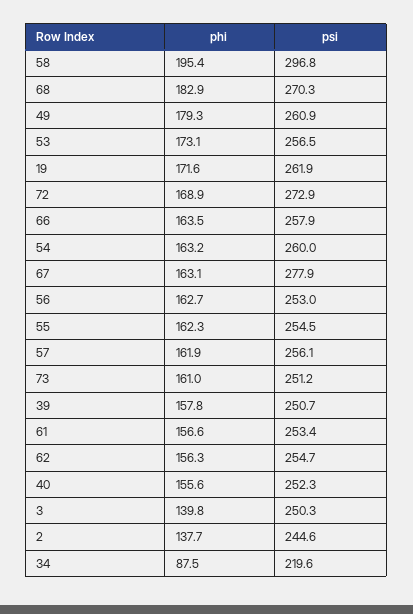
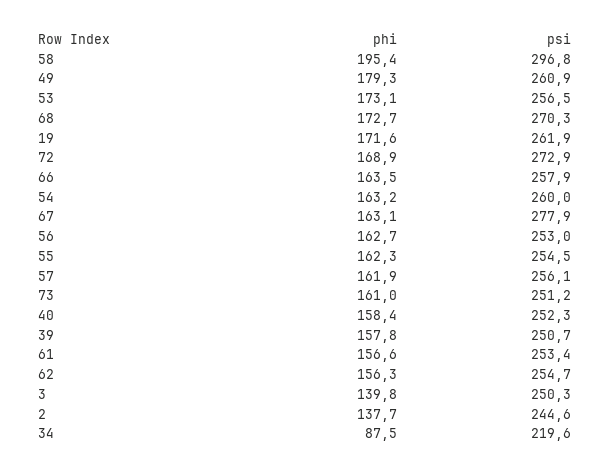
phi, 68: 182.9 -> 172.7
phi, 40: 155.6 -> 158.4

